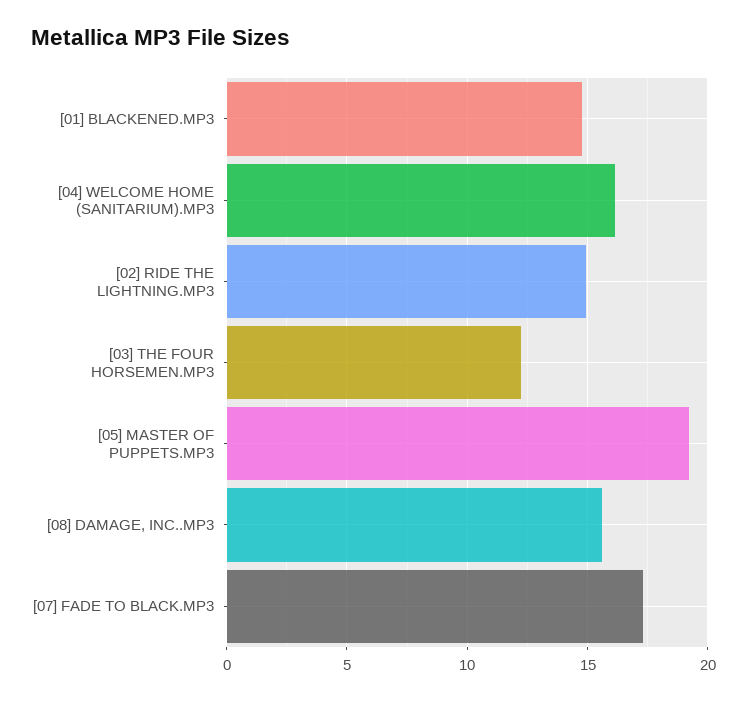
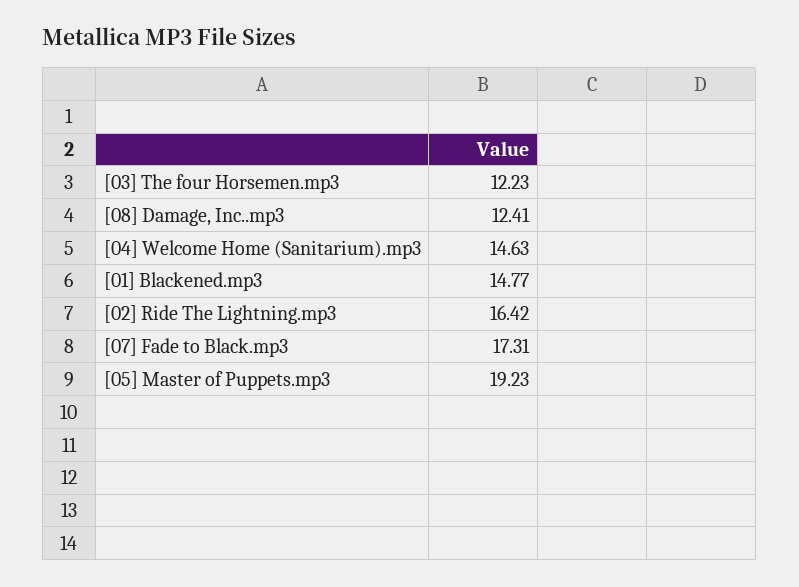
[04] WELCOME HOME (SANITARIUM).MP3: 16 -> 14.63
[02] RIDE THE LIGHTNING.MP3: 15 -> 16.42
[08] DAMAGE, INC..MP3: 15.5 -> 12.41

